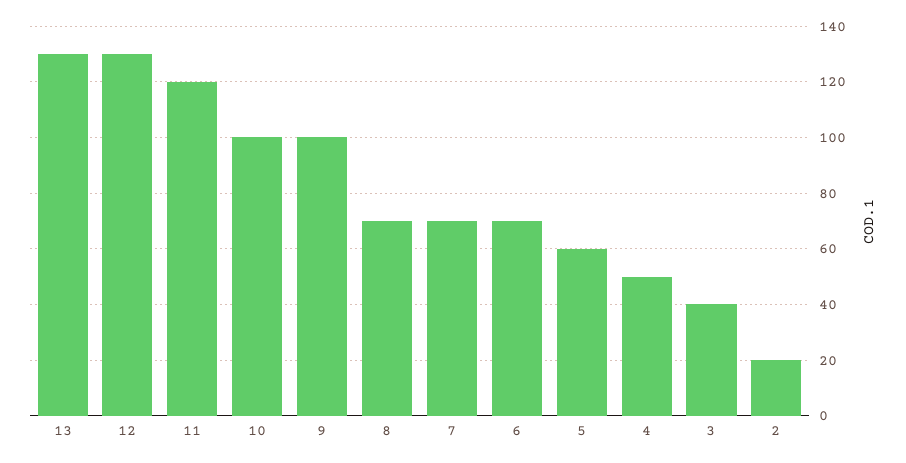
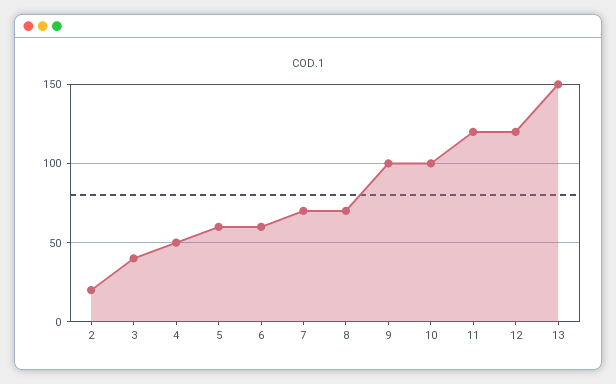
13: 130 -> 150
12: 130 -> 120
6: 70 -> 60

